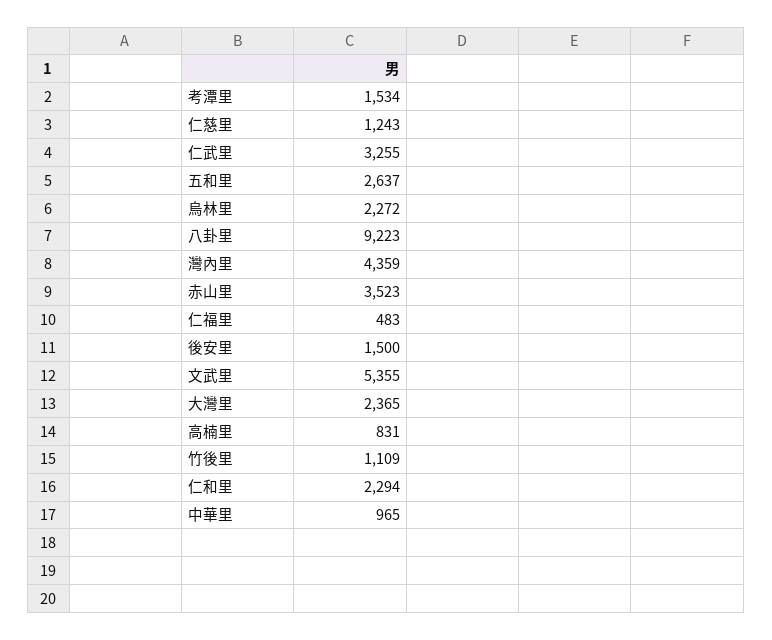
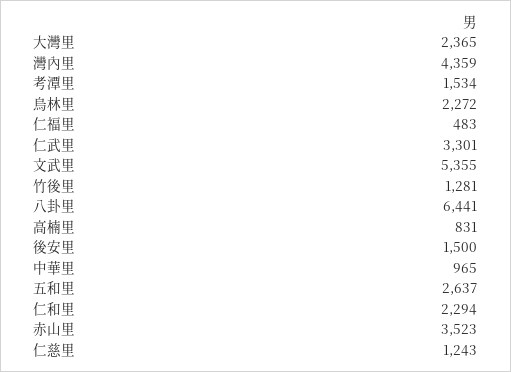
仁武里: 3255 -> 3301
八卦里: 9223 -> 6441
竹後里: 1109 -> 1281

